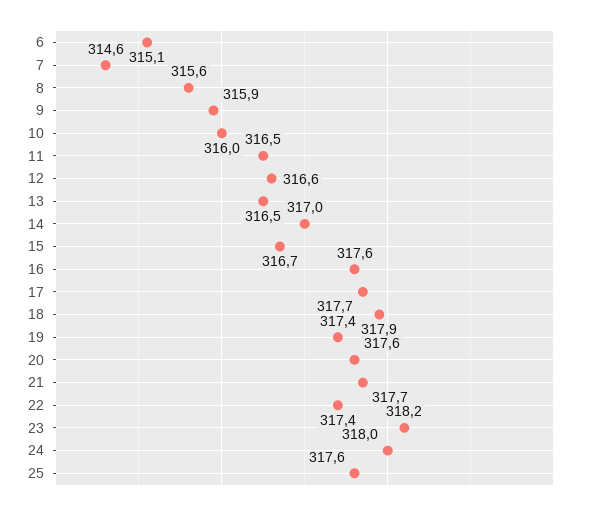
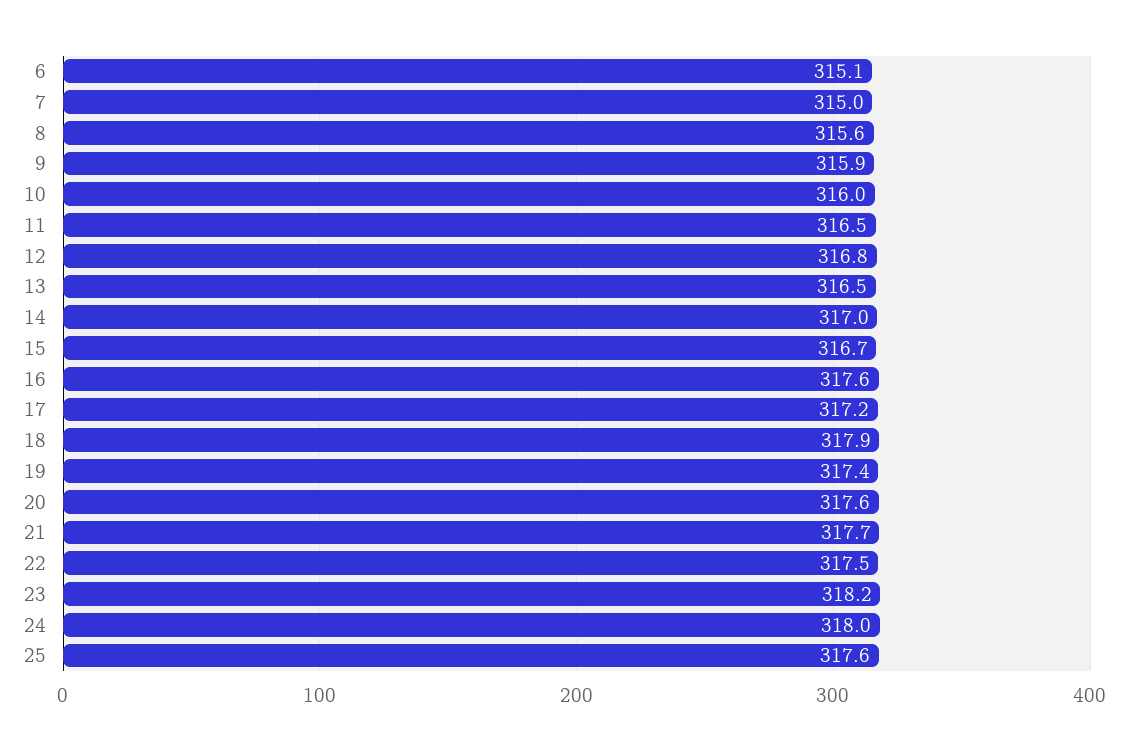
7: 314.6 -> 315
12: 316.6 -> 316.8
17: 317.7 -> 317.2
22: 317.4 -> 317.5

